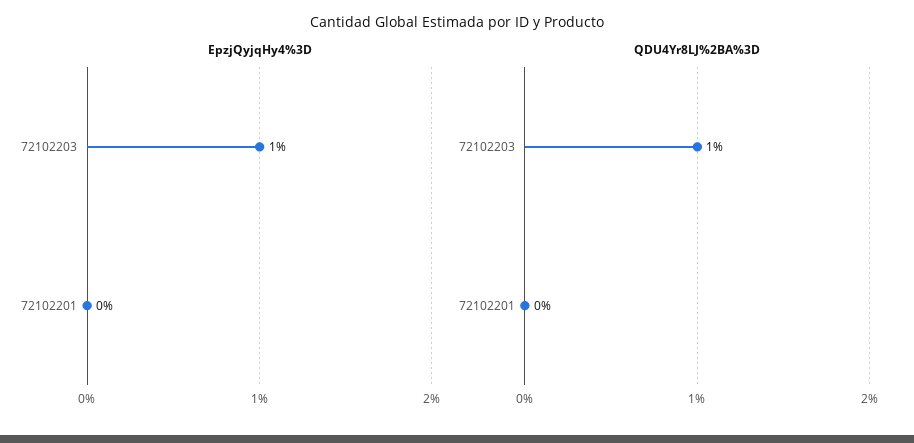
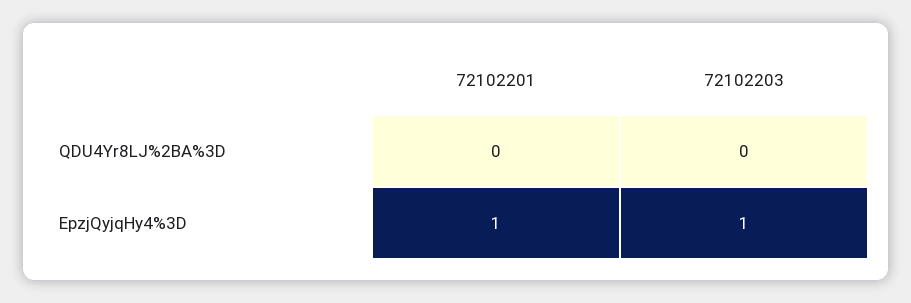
EpzjQyjqHy4%3D, 72102201: 0 -> 1
QDU4Yr8LJ%2BA%3D, 72102203: 1 -> 0

